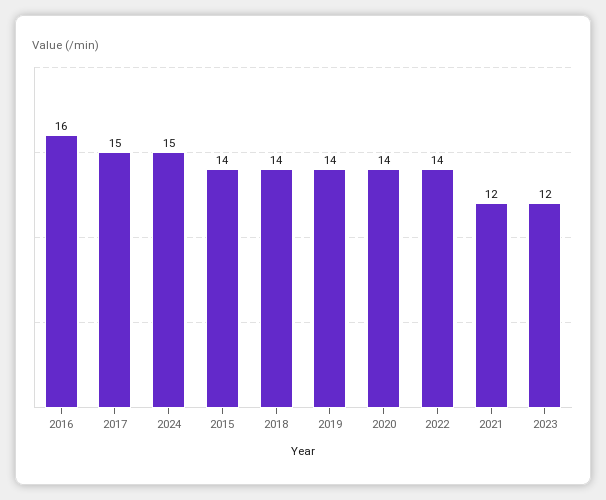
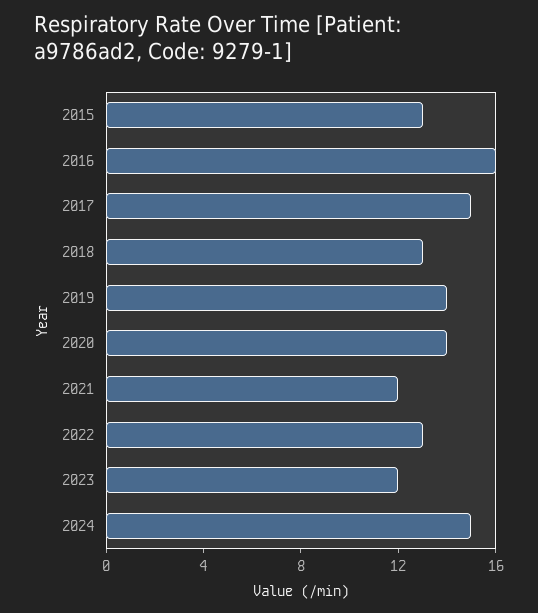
2015: 14 -> 13
2018: 14 -> 13
2022: 14 -> 13

